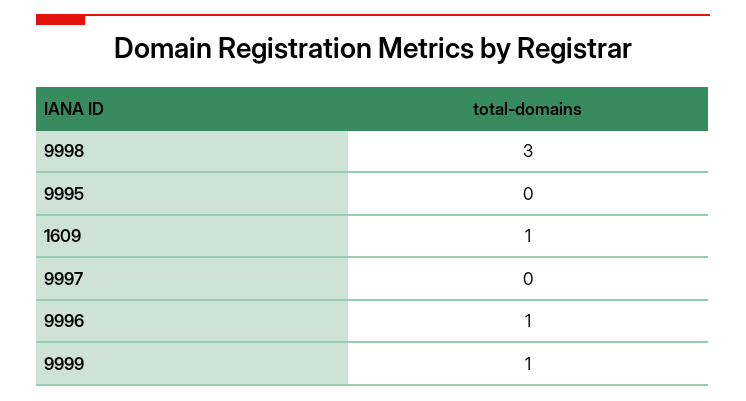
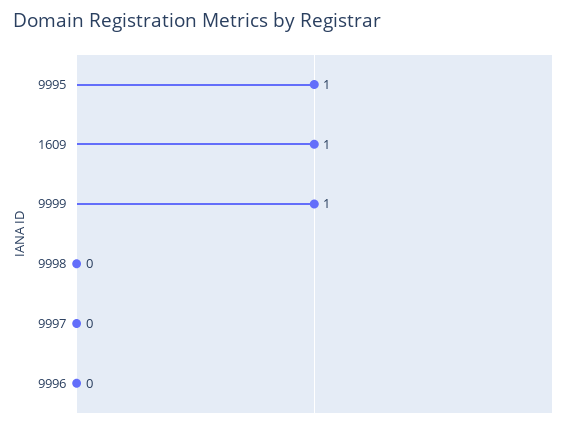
9998: 3 -> 0
9995: 0 -> 1
9996: 1 -> 0

